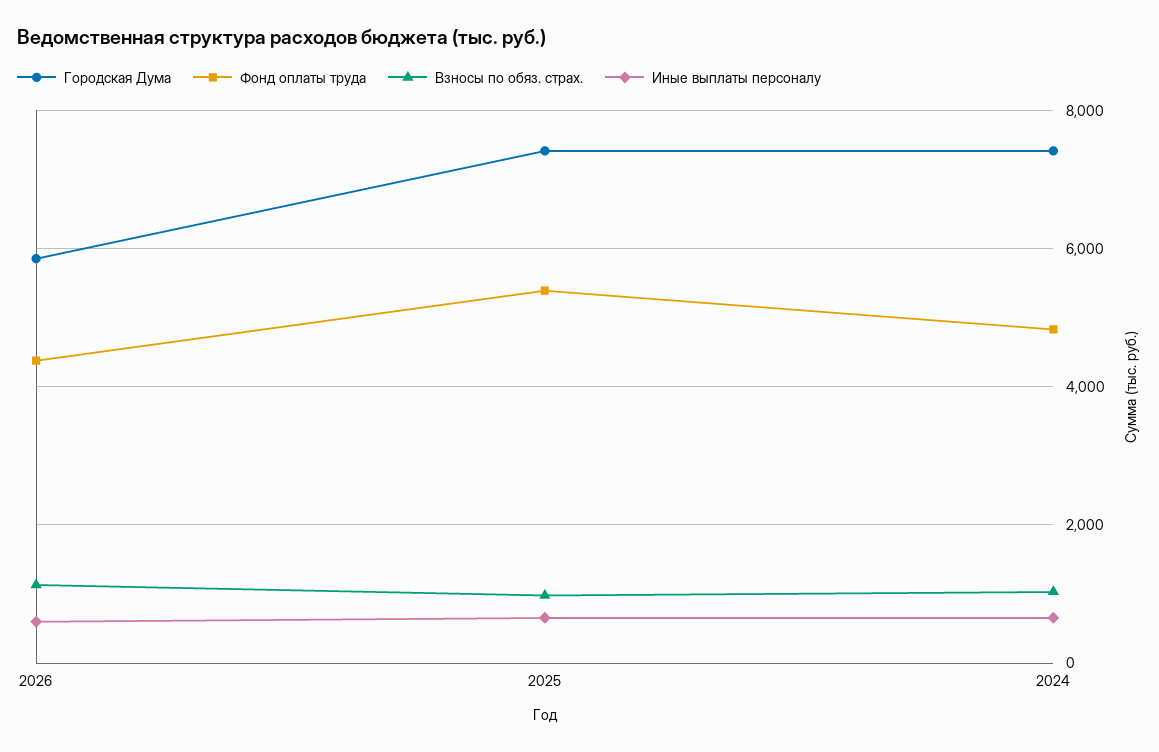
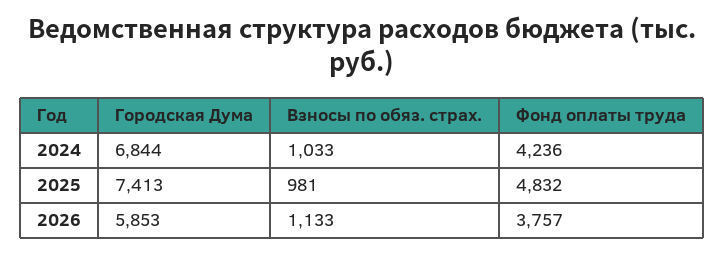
Фонд оплаты труда, 2026: 4400 -> 3757
Иные выплаты персоналу, 2026: 600 -> none
Фонд оплаты труда, 2025: 5400 -> 4832
Иные выплаты персоналу, 2025: 600 -> none
Городская Дума, 2024: 7400 -> 6844
Фонд оплаты труда, 2024: 4800 -> 4236
Иные выплаты персоналу, 2024: 600 -> none

